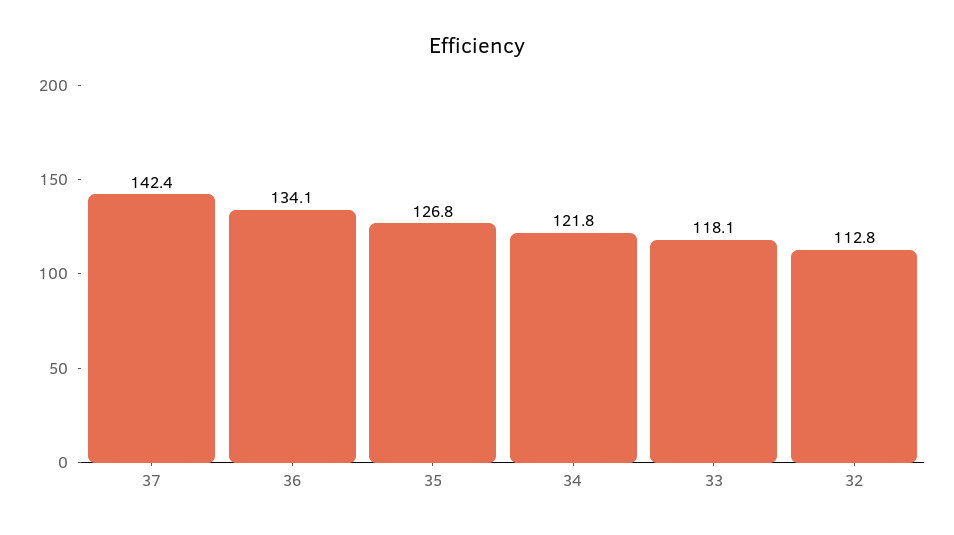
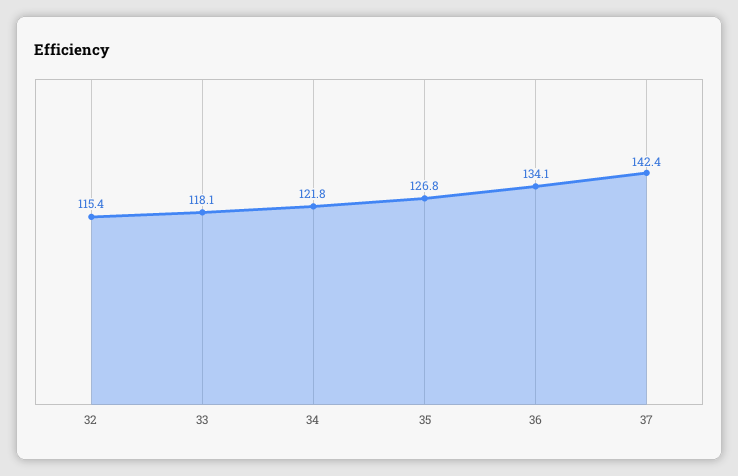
32: 112.8 -> 115.4

